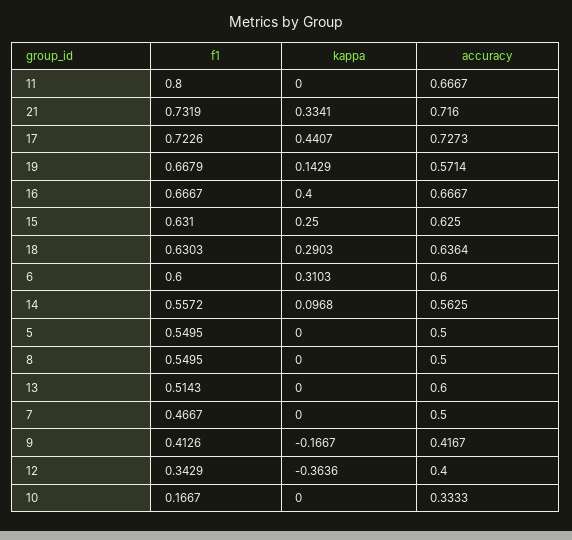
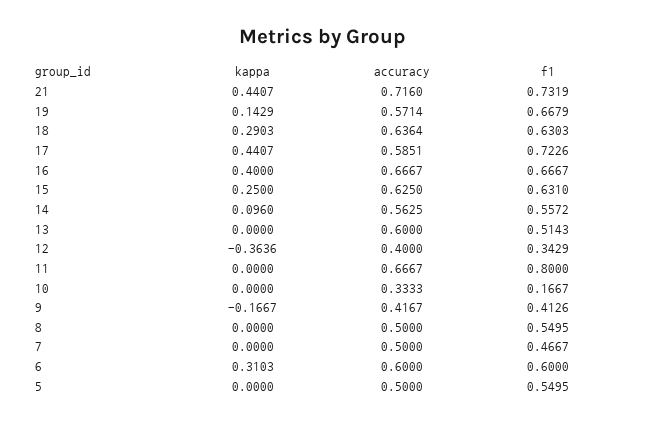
kappa, 21: 0.3341 -> 0.4407
accuracy, 17: 0.7273 -> 0.5851
kappa, 14: 0.0968 -> 0.096

